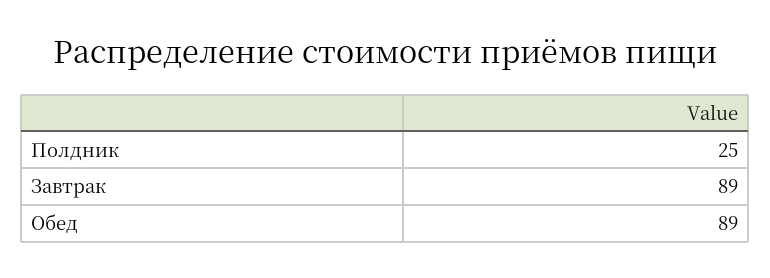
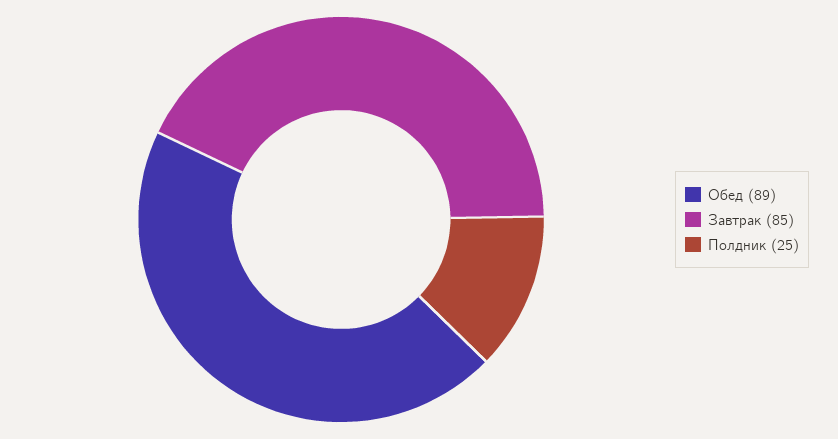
Завтрак: 89 -> 85

